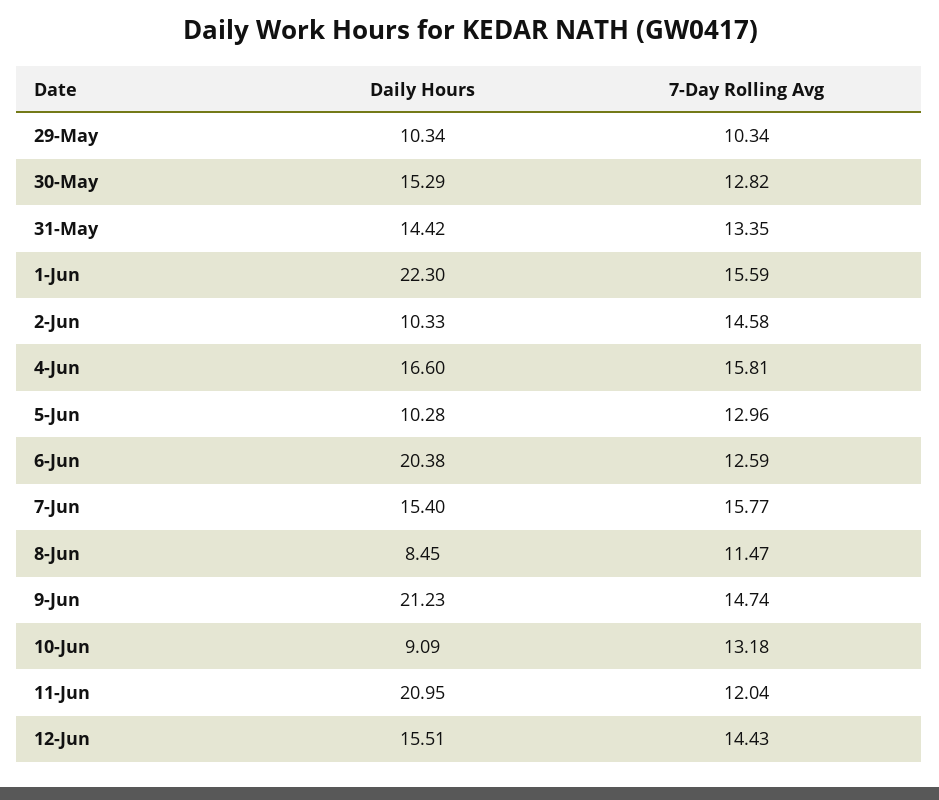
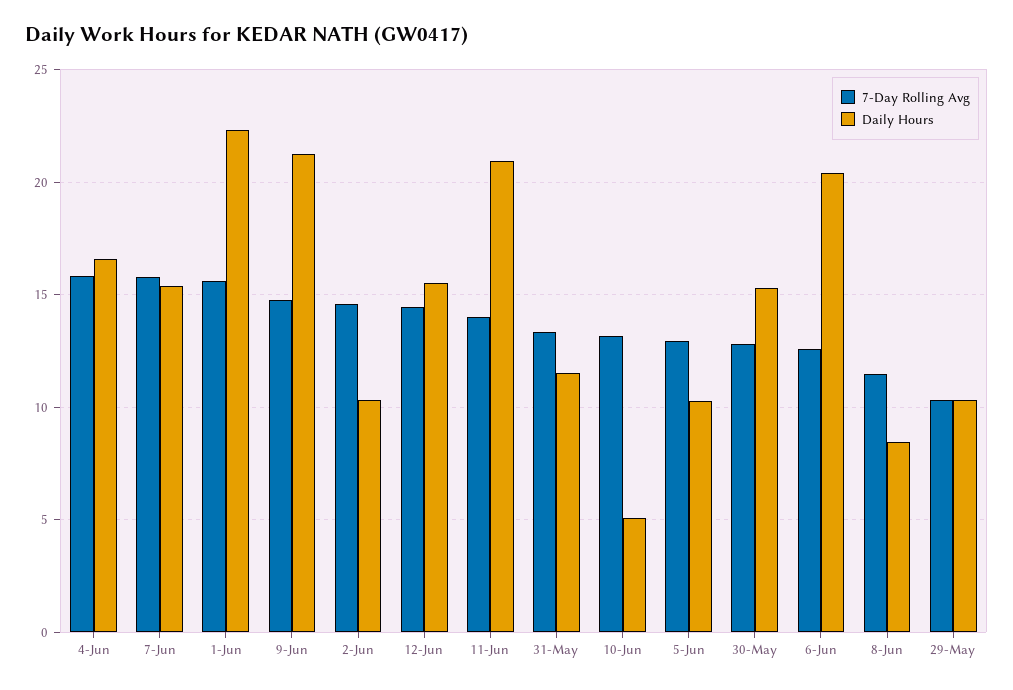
Daily Hours, 31-May: 14.42 -> 11.5
Daily Hours, 10-Jun: 9.09 -> 5
7-Day Rolling Avg, 11-Jun: 12.04 -> 14

